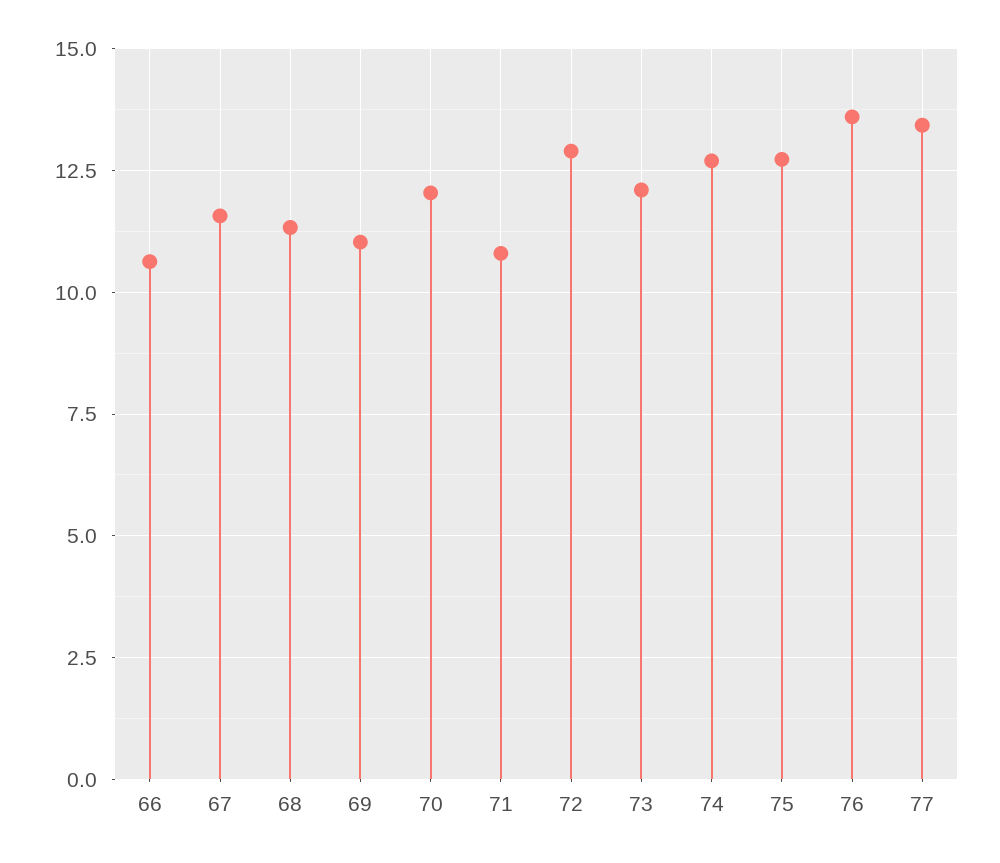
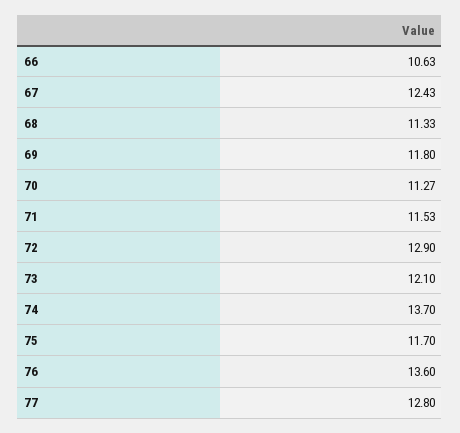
67: 11.5 -> 12.43
69: 11 -> 11.8
70: 12 -> 11.27
71: 10.75 -> 11.53
74: 12.75 -> 13.7
75: 12.75 -> 11.7
77: 13.5 -> 12.8

